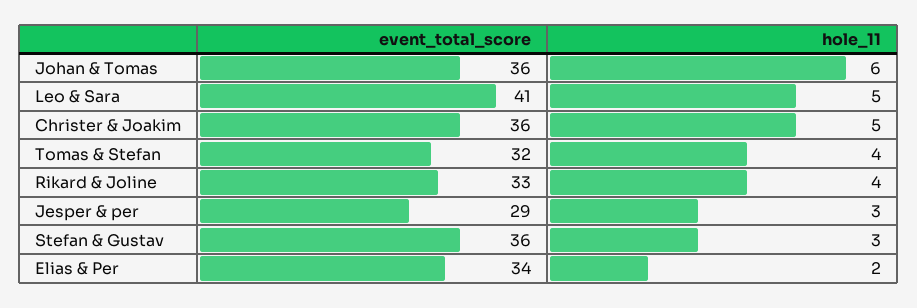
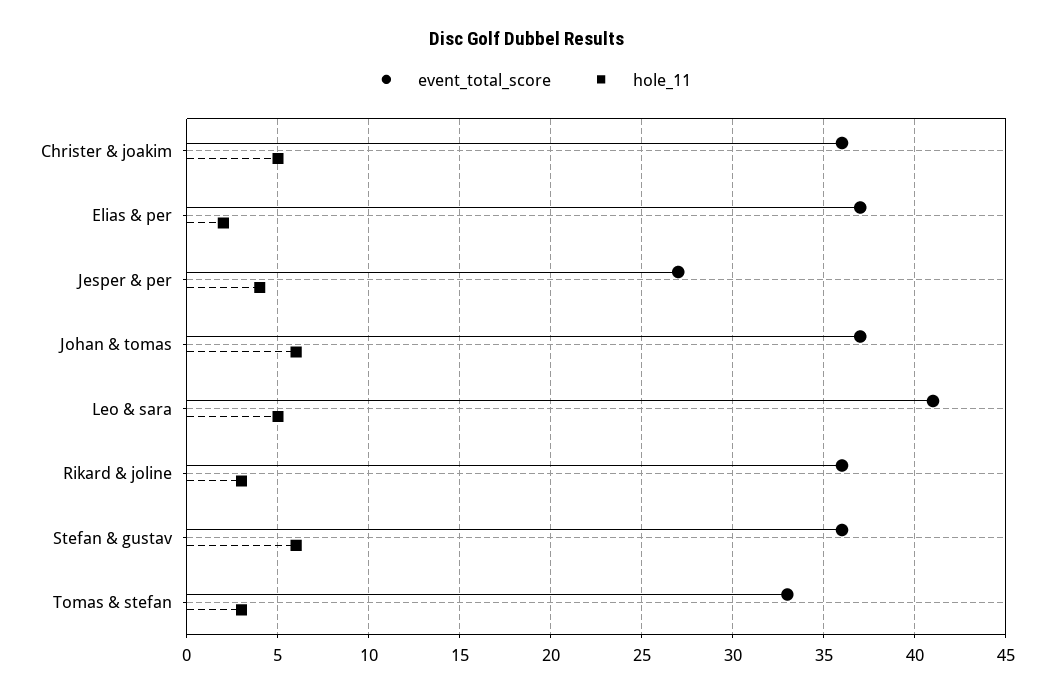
event_total_score, Johan & Tomas: 36 -> 37
event_total_score, Tomas & Stefan: 32 -> 33
hole_11, Tomas & Stefan: 4 -> 3
event_total_score, Rikard & Joline: 33 -> 36
hole_11, Rikard & Joline: 4 -> 3
event_total_score, Jesper & per: 29 -> 27
hole_11, Jesper & per: 3 -> 4
hole_11, Stefan & Gustav: 3 -> 6
event_total_score, Elias & Per: 34 -> 37

